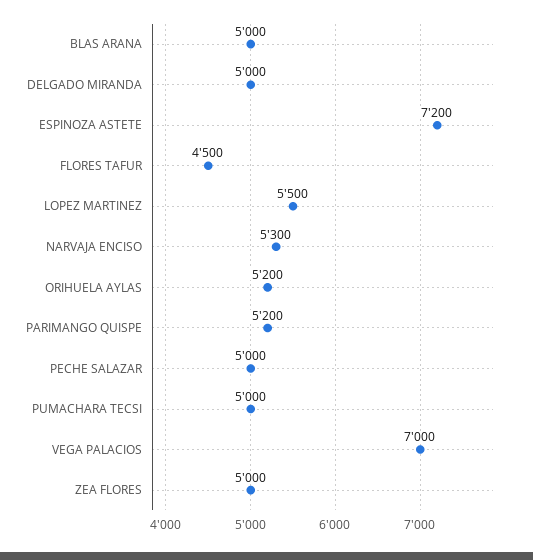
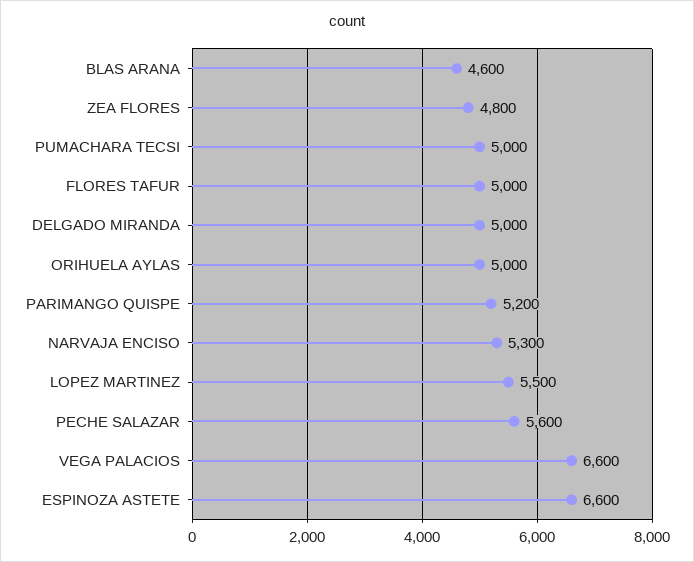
BLAS ARANA: 5000 -> 4600
ESPINOZA ASTETE: 7200 -> 6600
FLORES TAFUR: 4500 -> 5000
ORIHUELA AYLAS: 5200 -> 5000
PECHE SALAZAR: 5000 -> 5600
VEGA PALACIOS: 7000 -> 6600
ZEA FLORES: 5000 -> 4800

